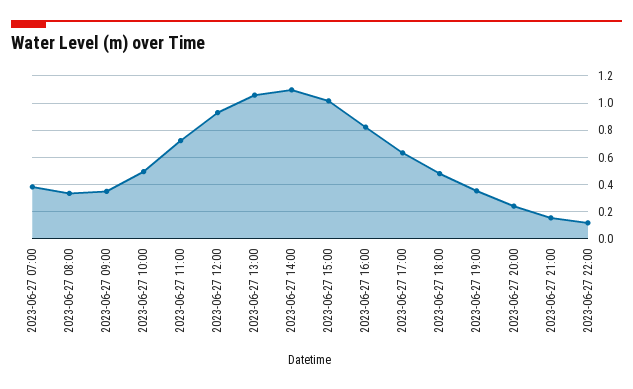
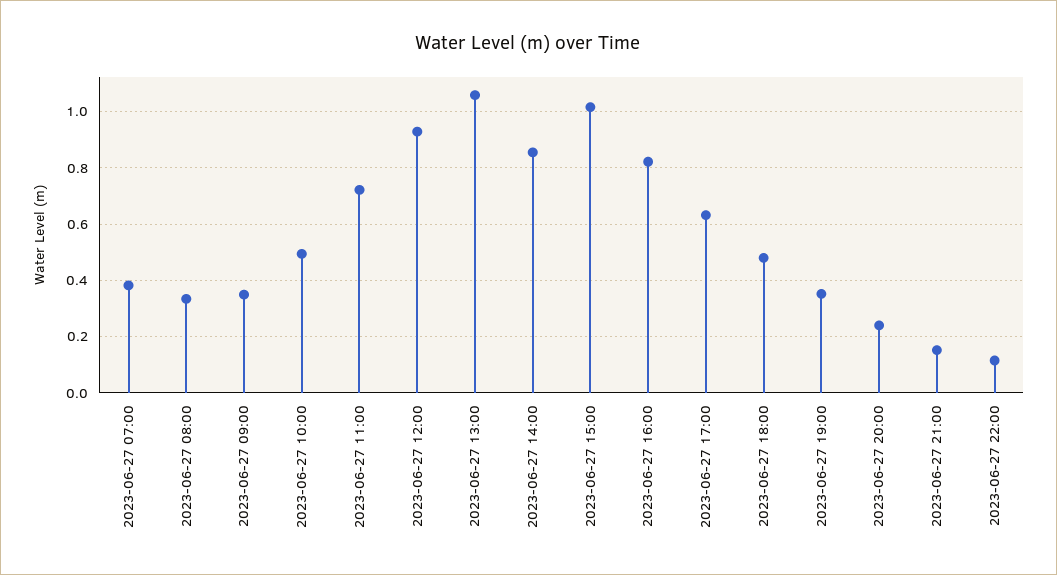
2023-06-27 14:00: 1.1 -> 0.85

